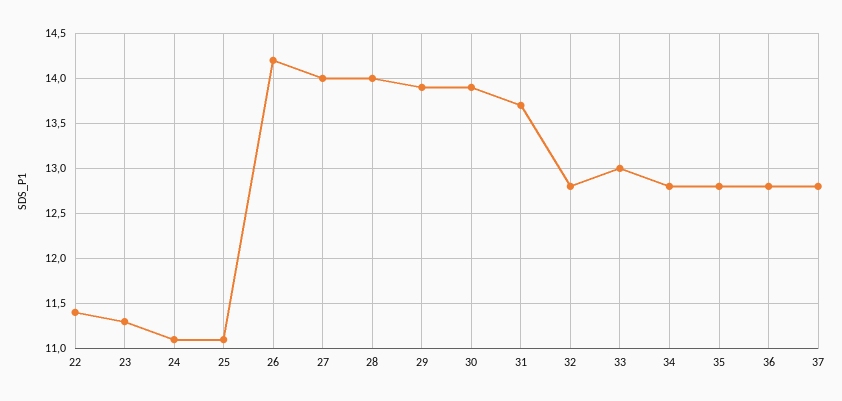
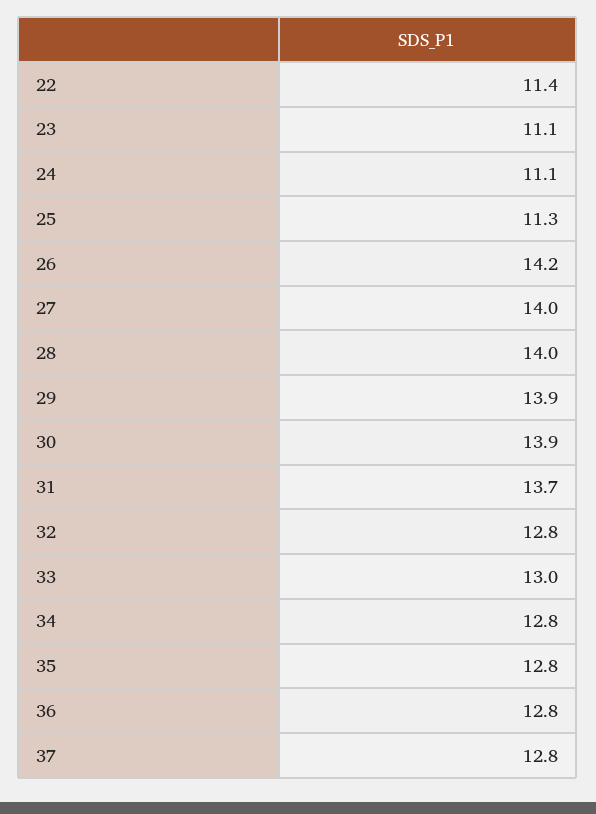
23: 11.3 -> 11.1
25: 11.1 -> 11.3

